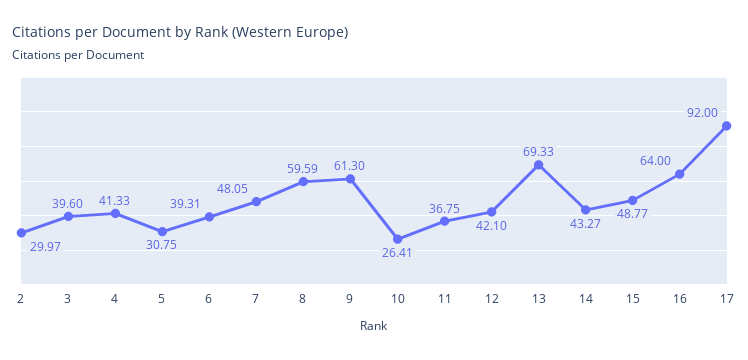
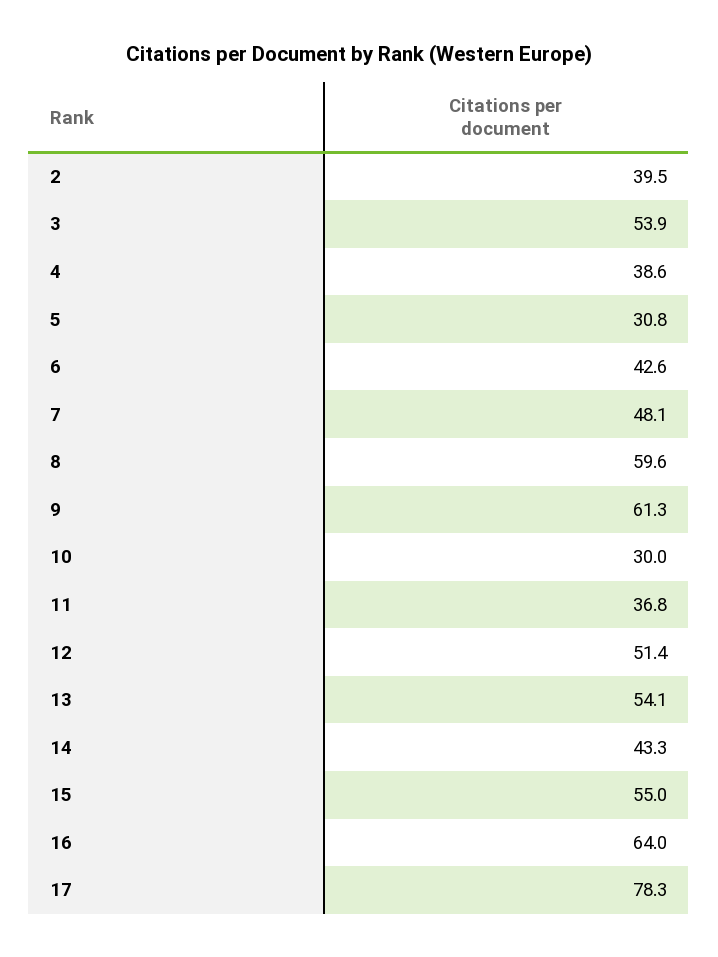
2: 29.97 -> 39.5
3: 39.6 -> 53.9
4: 41.33 -> 38.6
6: 39.31 -> 42.6
10: 26.41 -> 30
12: 42.1 -> 51.4
13: 69.33 -> 54.1
15: 48.77 -> 55
17: 92 -> 78.3

